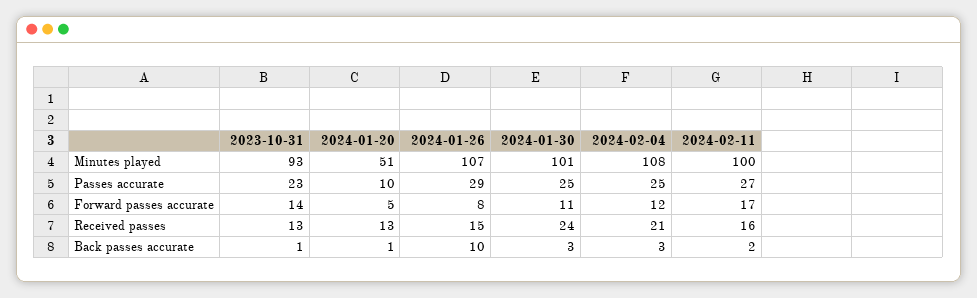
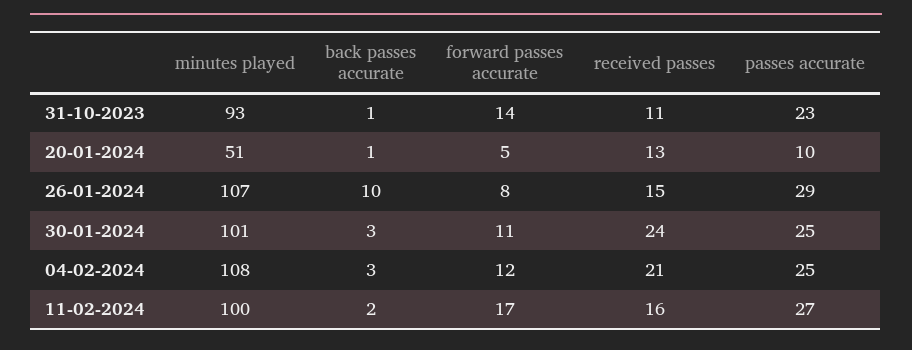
2023-10-31, Received passes: 13 -> 11

